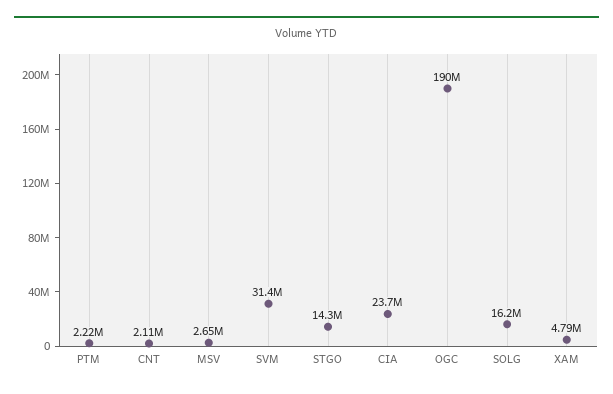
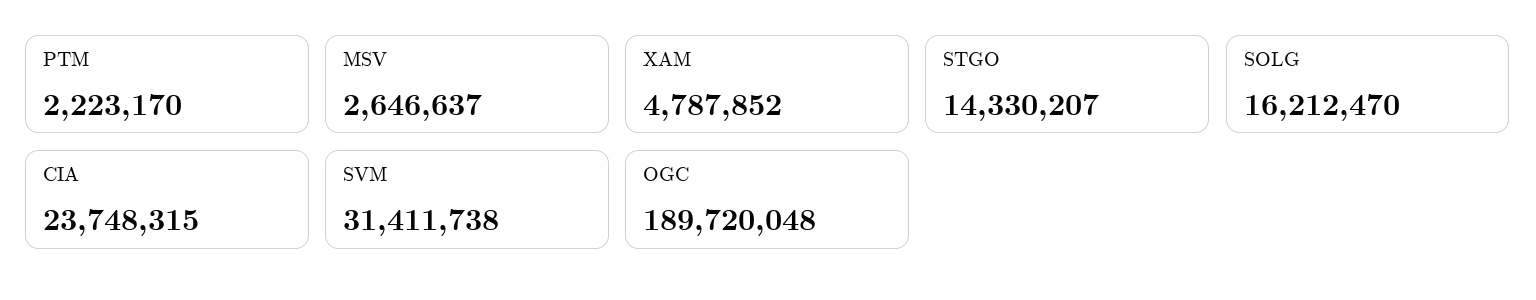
CNT: 2110000 -> none

